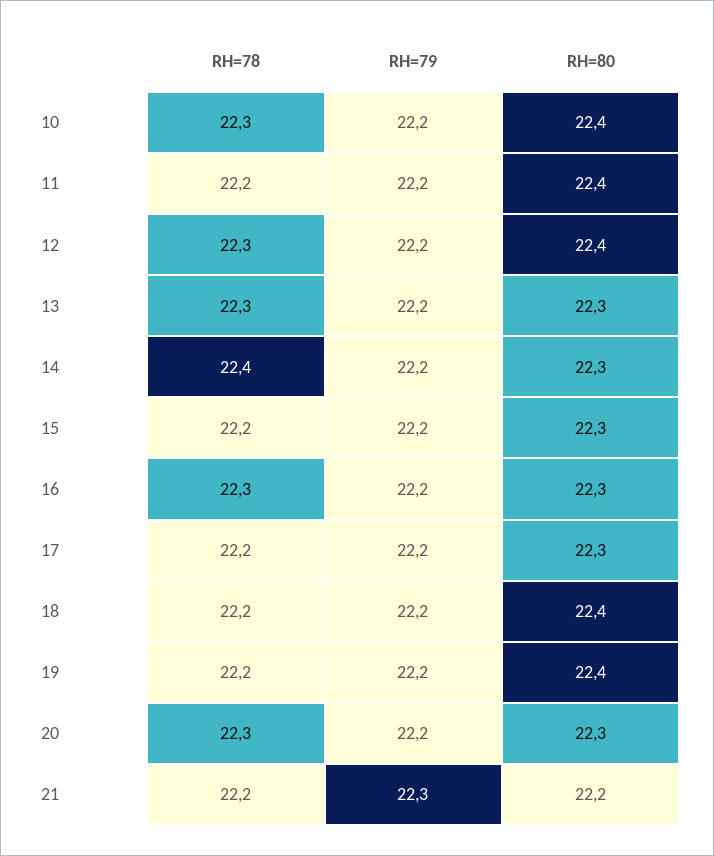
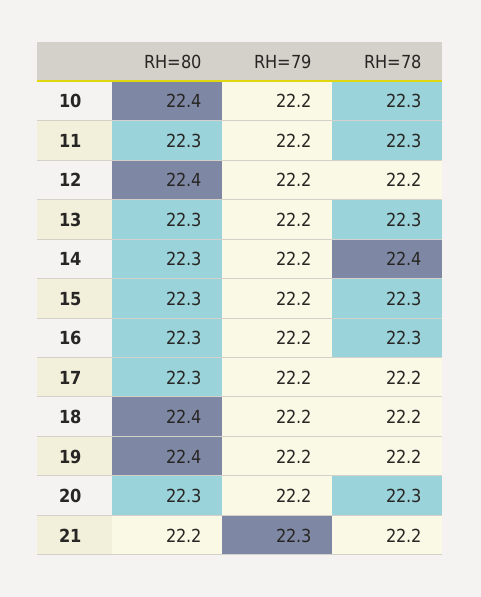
RH=78, 11: 22.2 -> 22.3
RH=80, 11: 22.4 -> 22.3
RH=78, 12: 22.3 -> 22.2
RH=78, 15: 22.2 -> 22.3

